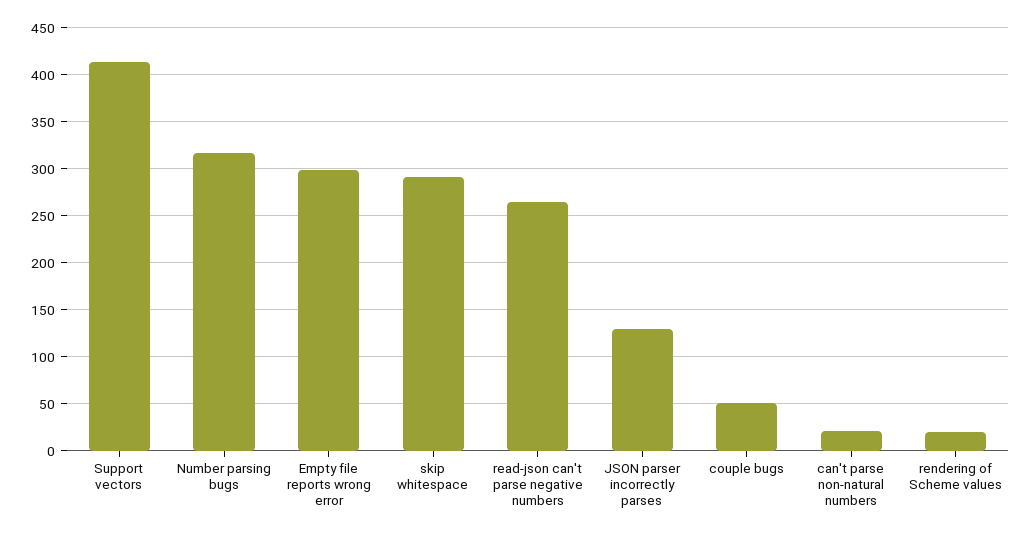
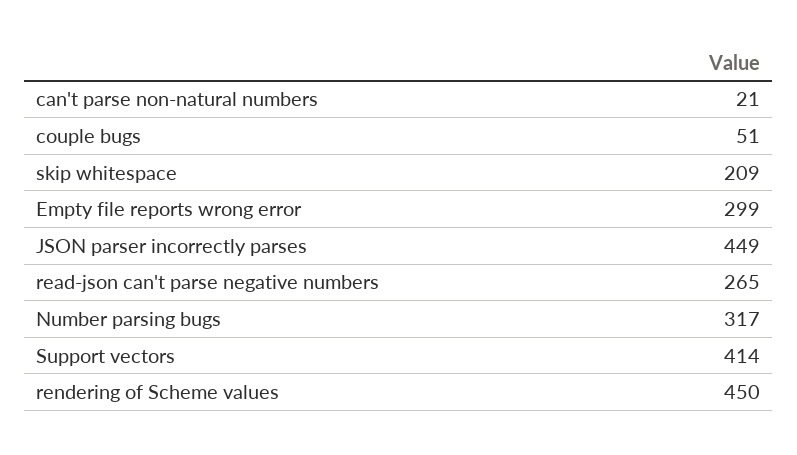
skip whitespace: 290 -> 209
JSON parser incorrectly parses: 130 -> 449
rendering of Scheme values: 20 -> 450

